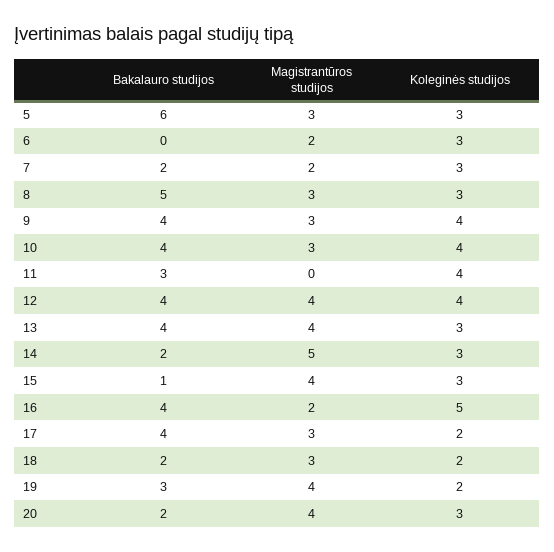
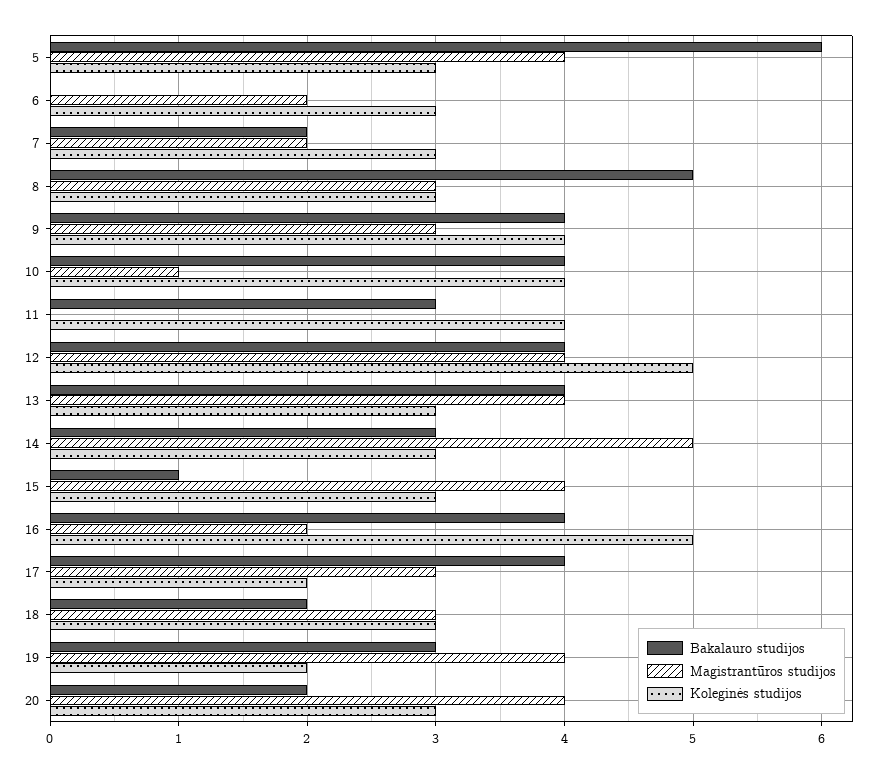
Magistrantūros studijos, 5: 3 -> 4
Magistrantūros studijos, 10: 3 -> 1
Koleginės studijos, 12: 4 -> 5
Bakalauro studijos, 14: 2 -> 3
Koleginės studijos, 18: 2 -> 3

